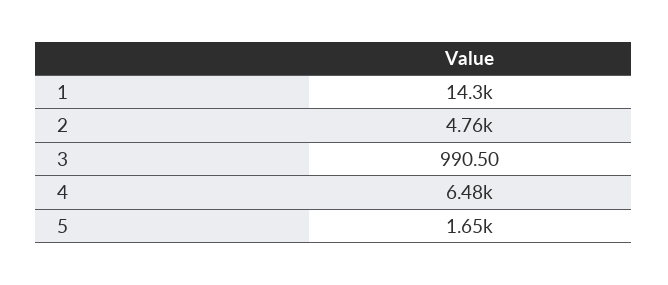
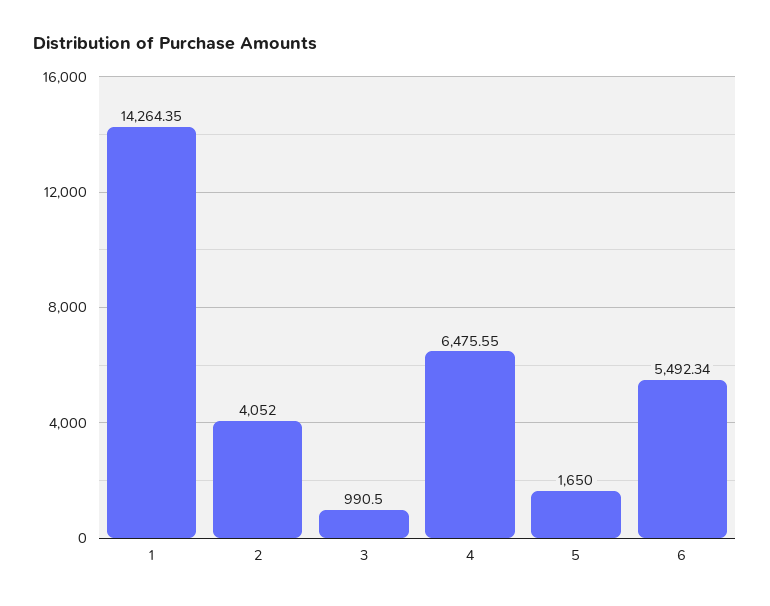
2: 4760 -> 4052
6: none -> 5492.34

